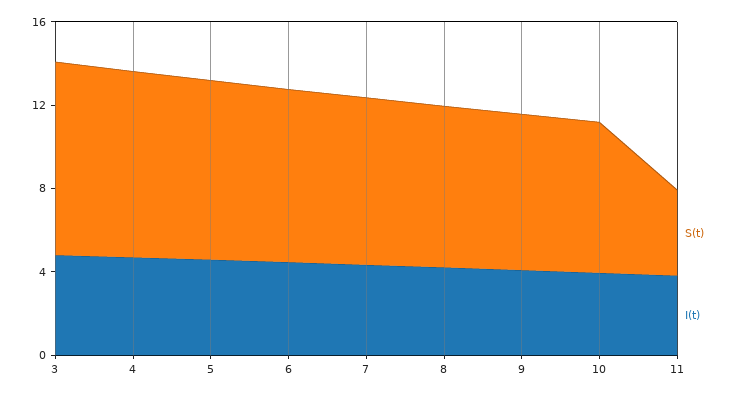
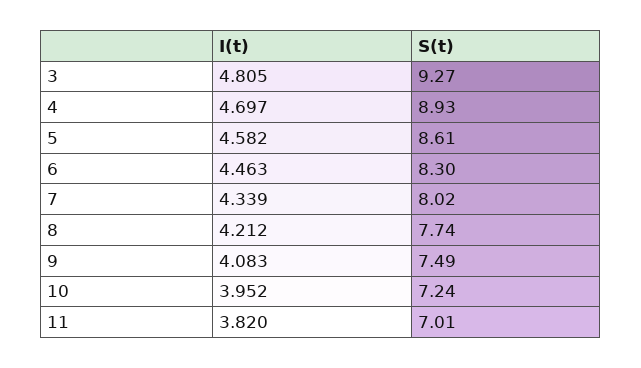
S(t), 11: 4 -> 7.01

